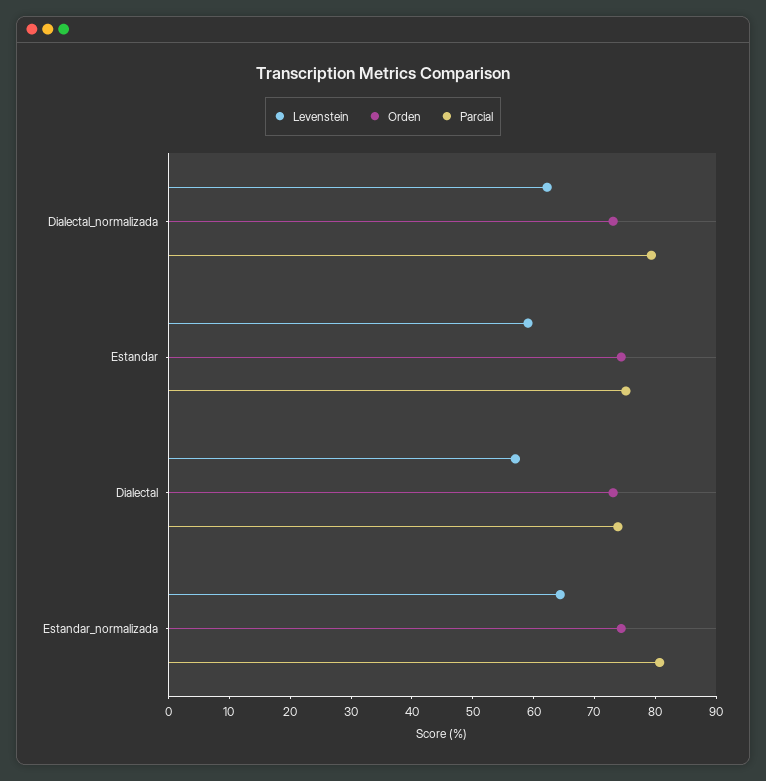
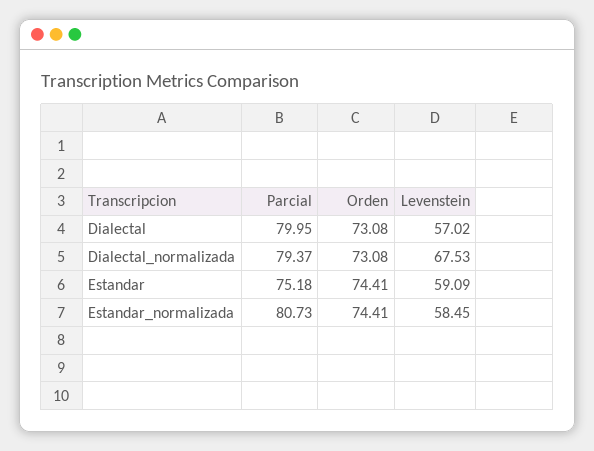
Levenstein, Dialectal_normalizada: 62 -> 67.53
Parcial, Dialectal: 74 -> 79.95
Levenstein, Estandar_normalizada: 64 -> 58.45

